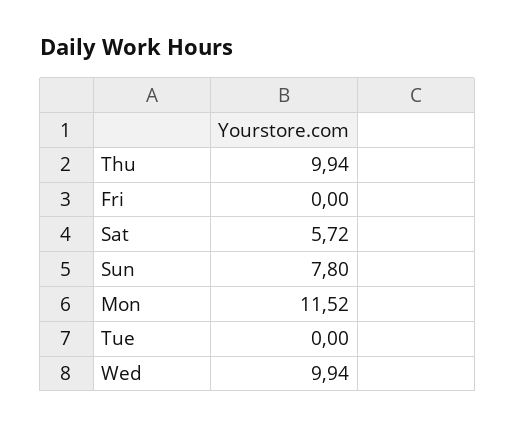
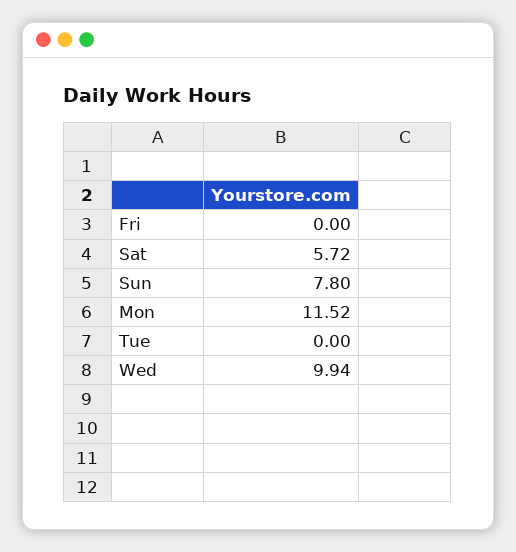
Thu: 9.94 -> none

